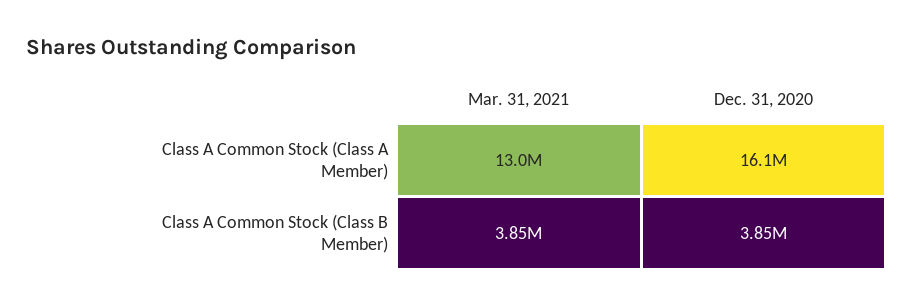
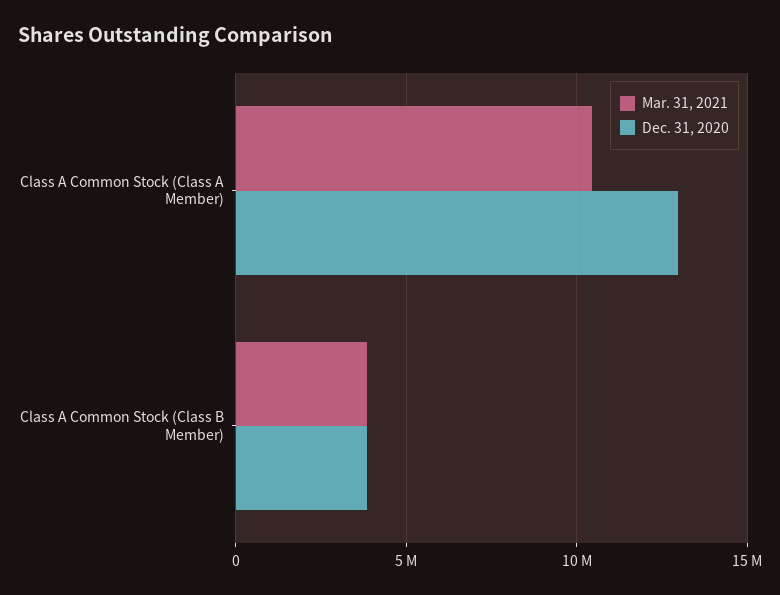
Mar. 31, 2021, Class A Common Stock (Class A Member): 13000000 -> 10500000
Dec. 31, 2020, Class A Common Stock (Class A Member): 16100000 -> 13000000

